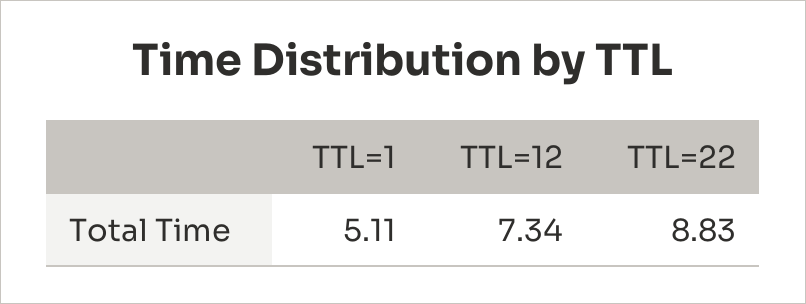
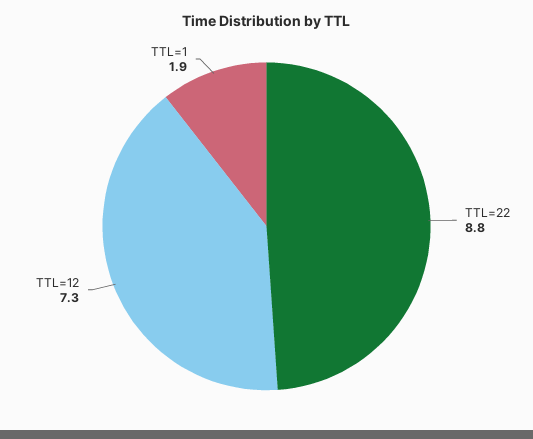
TTL=1: 5.11 -> 1.9

